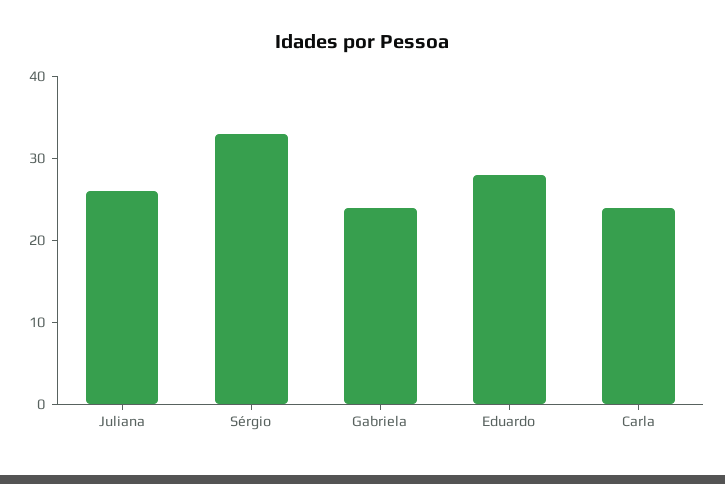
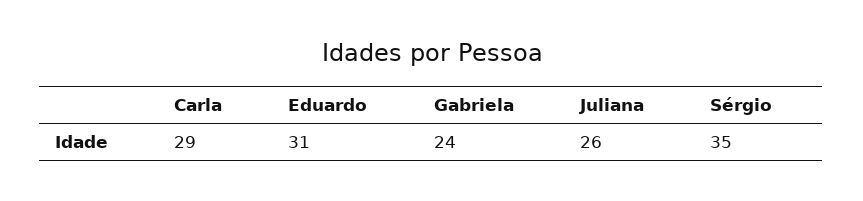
Sérgio: 33 -> 35
Eduardo: 28 -> 31
Carla: 24 -> 29

